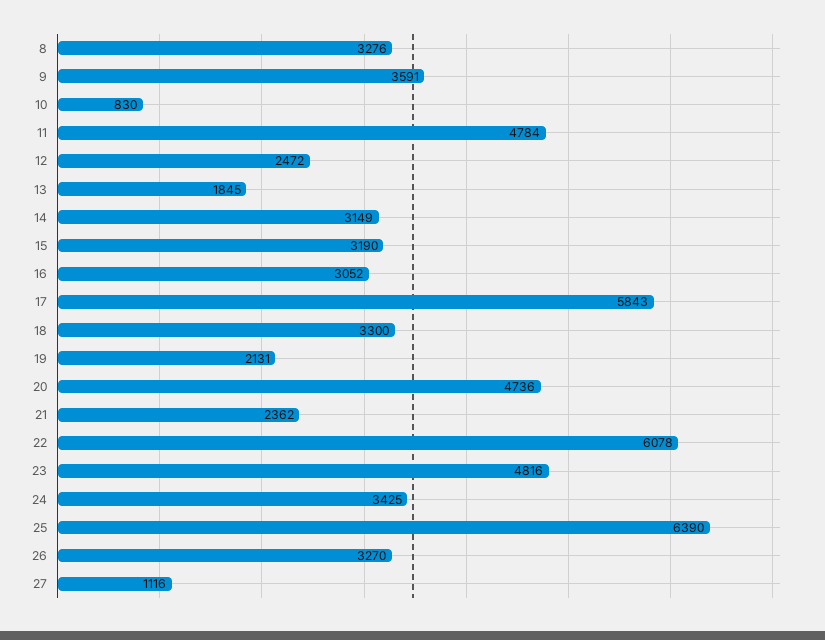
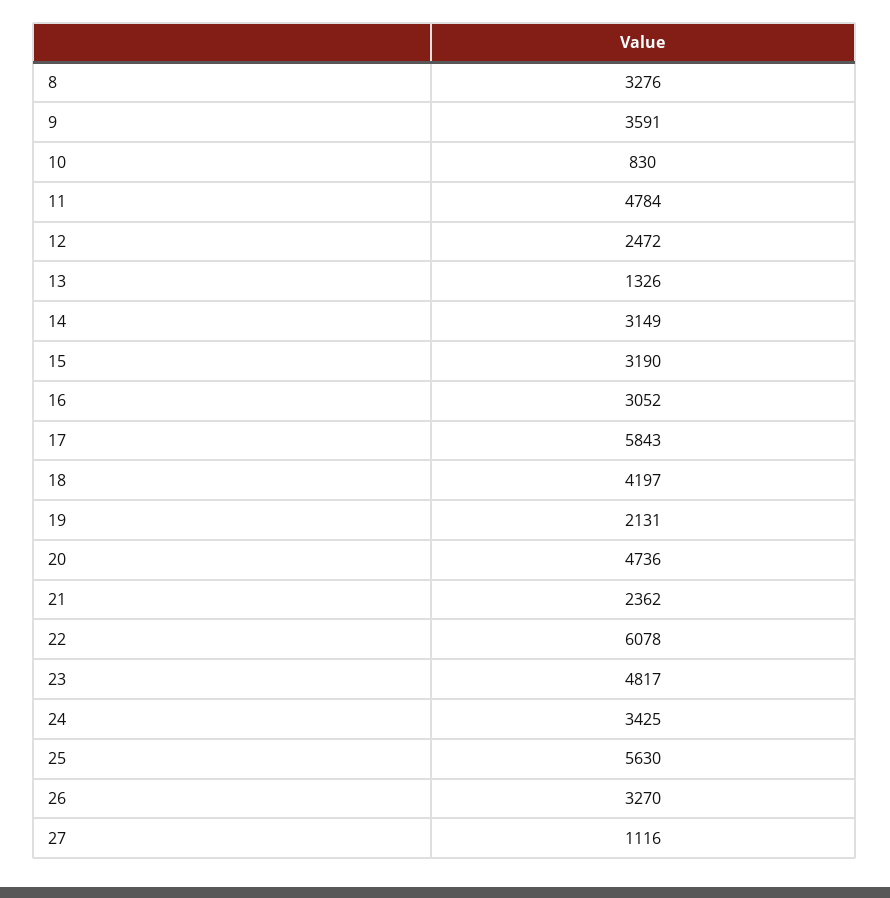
13: 1845 -> 1326
18: 3300 -> 4197
23: 4816 -> 4817
25: 6390 -> 5630

